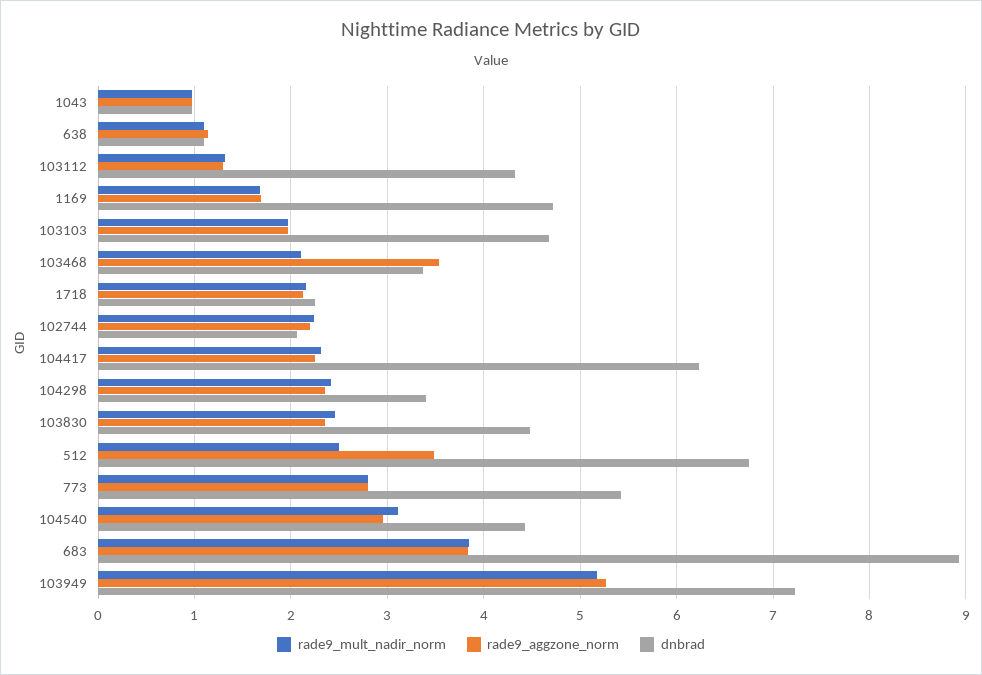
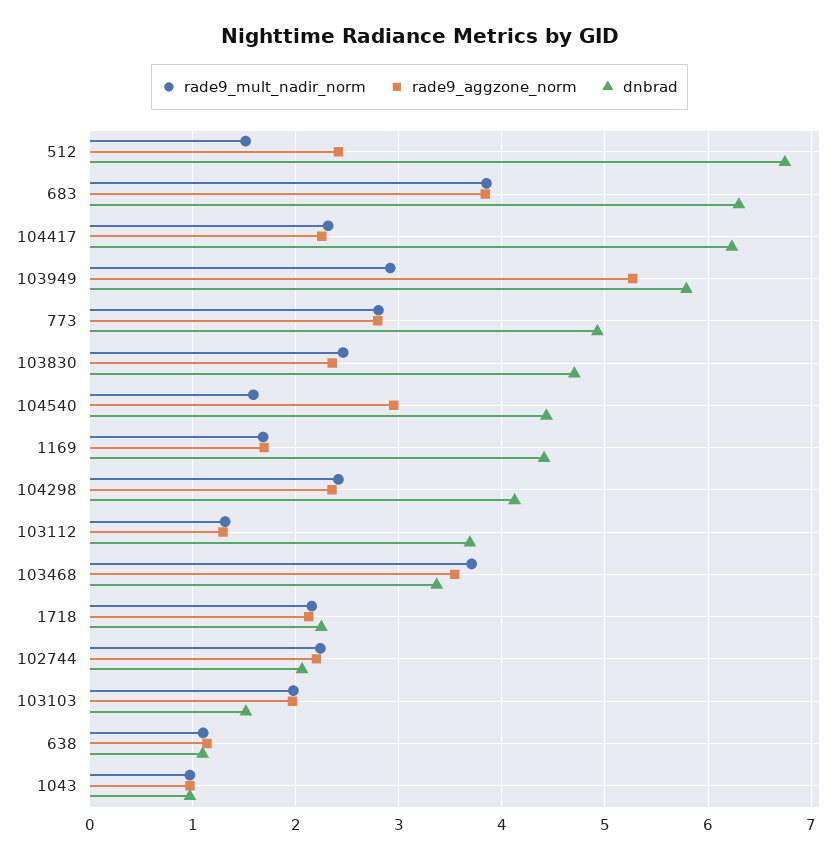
dnbrad, 103112: 4.3 -> 3.7
dnbrad, 1169: 4.7 -> 4.4
dnbrad, 103103: 4.7 -> 1.5
rade9_mult_nadir_norm, 103468: 2.1 -> 3.7
dnbrad, 104298: 3.4 -> 4.1
dnbrad, 103830: 4.5 -> 4.7
rade9_mult_nadir_norm, 512: 2.5 -> 1.5
rade9_aggzone_norm, 512: 3.5 -> 2.4
dnbrad, 773: 5.4 -> 4.9
rade9_mult_nadir_norm, 104540: 3.1 -> 1.6
dnbrad, 683: 8.9 -> 6.3
rade9_mult_nadir_norm, 103949: 5.2 -> 2.9
dnbrad, 103949: 7.2 -> 5.8

